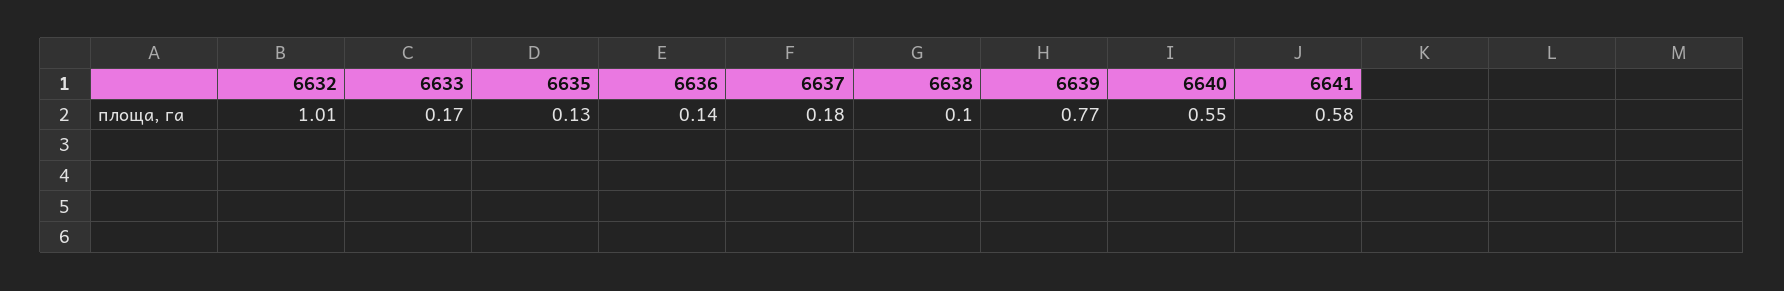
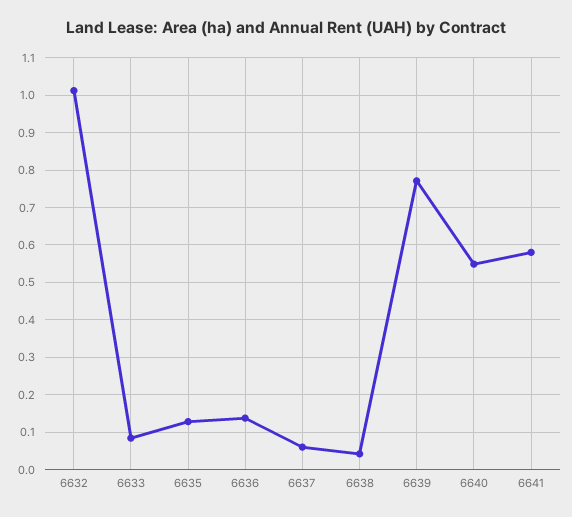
6633: 0.17 -> 0.08
6637: 0.18 -> 0.06
6638: 0.1 -> 0.04

